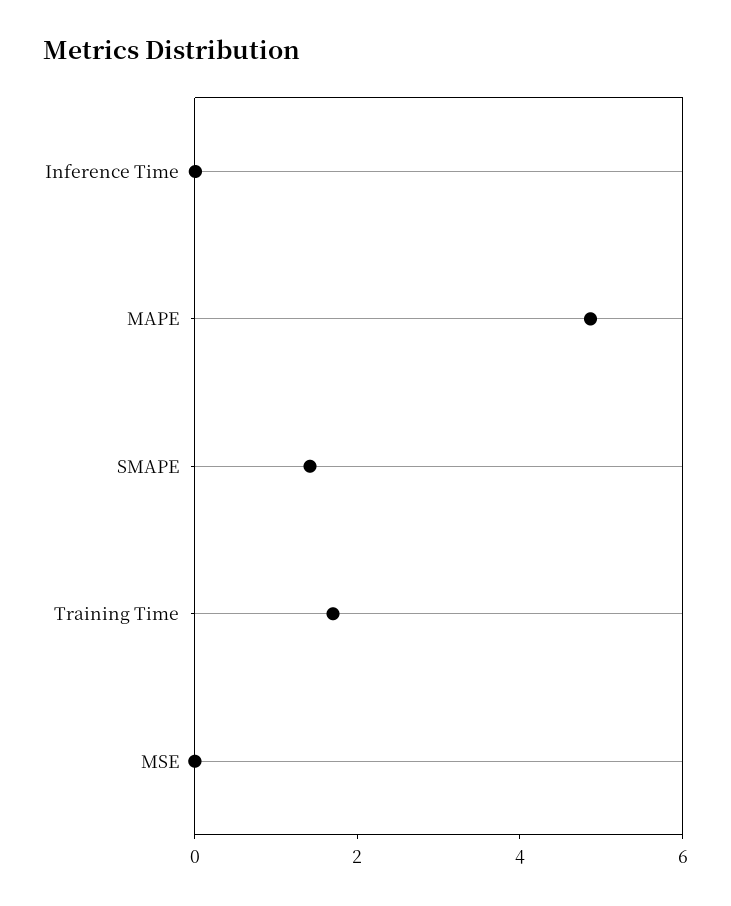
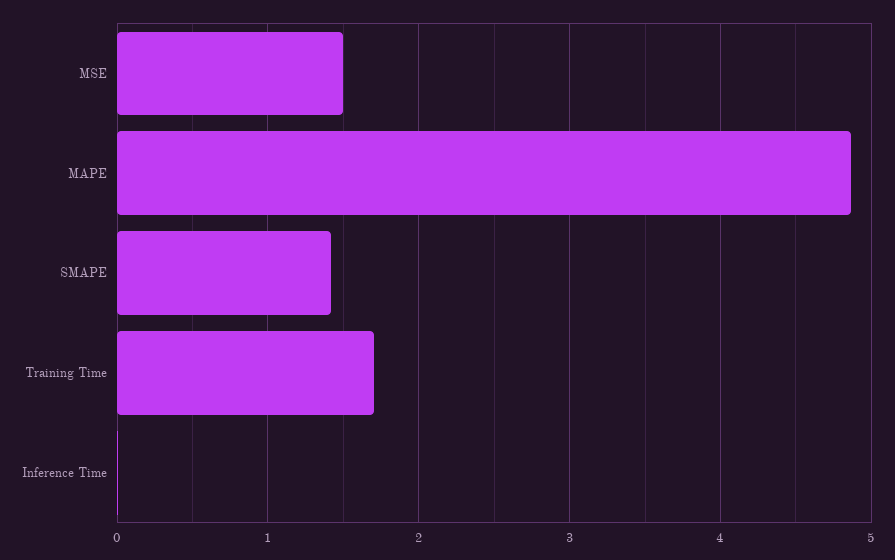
MSE: 0 -> 1.5

